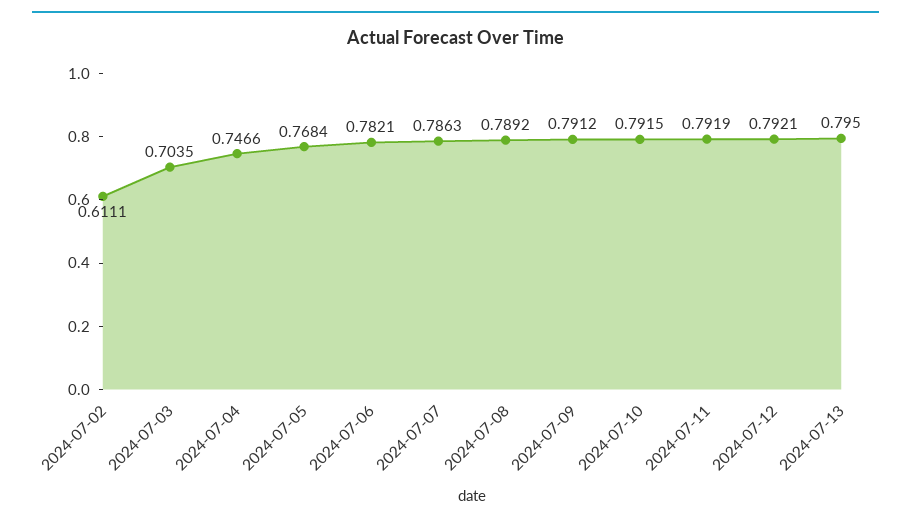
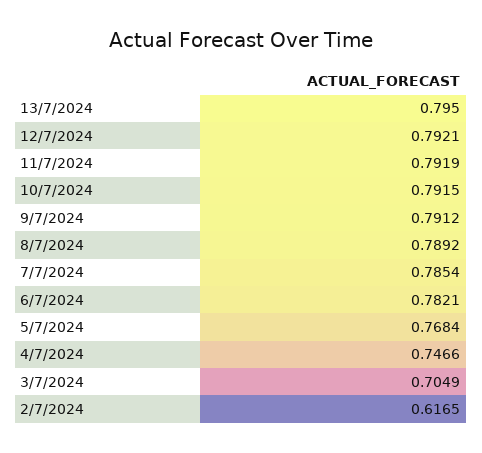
2024-07-02: 0.6111 -> 0.6165
2024-07-03: 0.7035 -> 0.7049
2024-07-07: 0.7863 -> 0.7854

